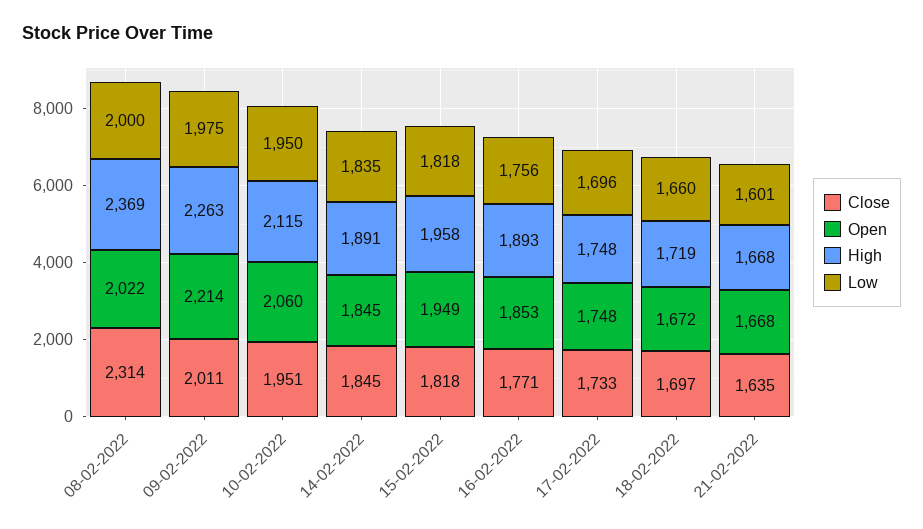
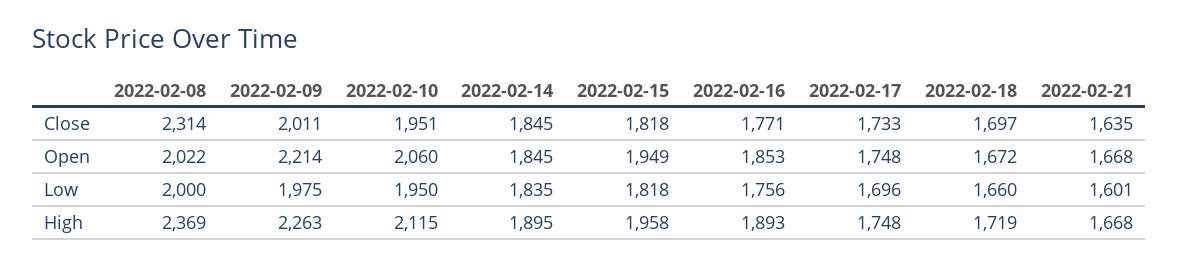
High, 14-02-2022: 1891 -> 1895

